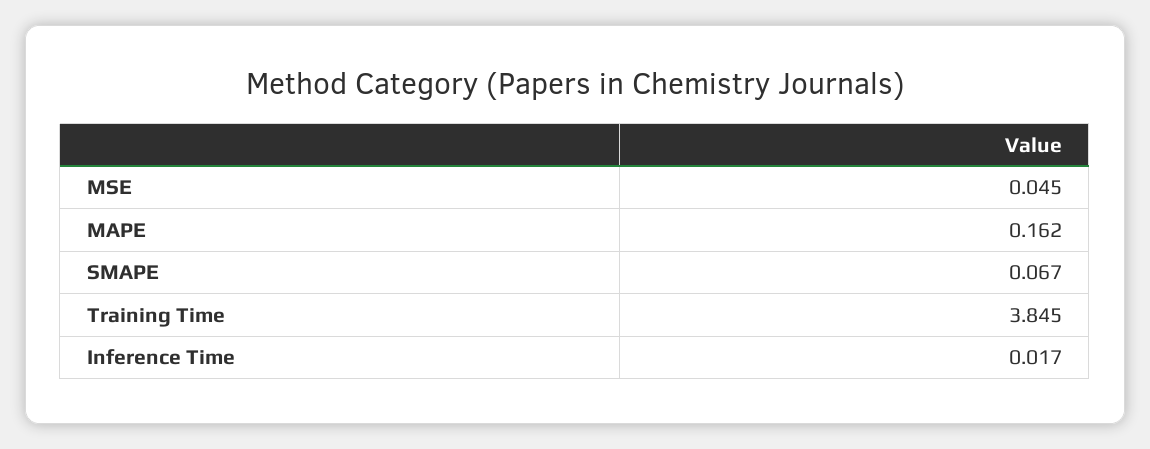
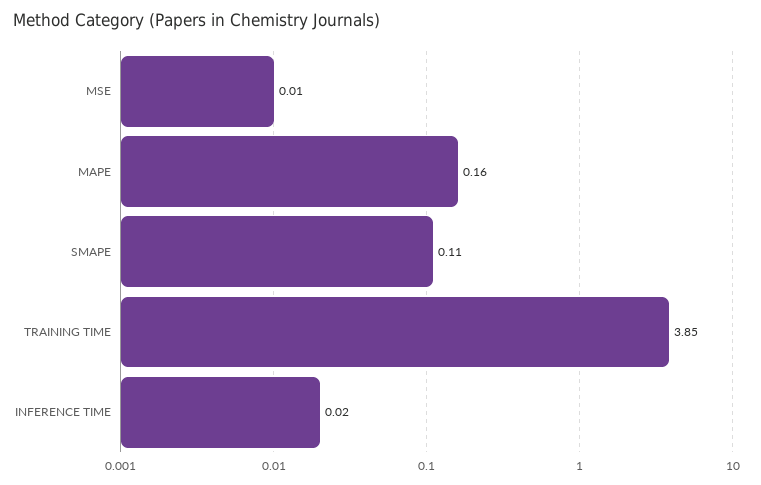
MSE: 0.045 -> 0.01
SMAPE: 0.067 -> 0.11

